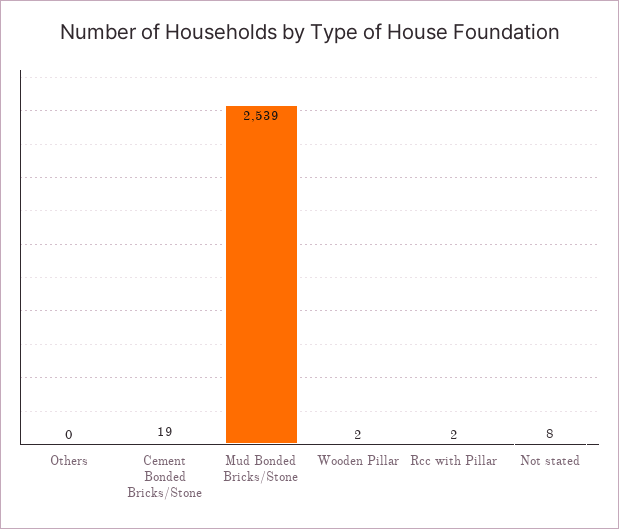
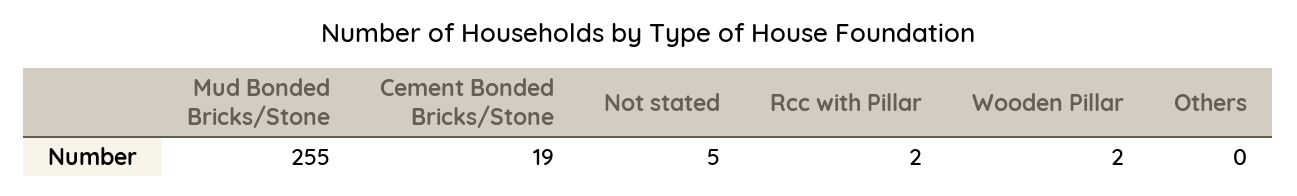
Mud Bonded Bricks/Stone: 2539 -> 255
Not stated: 8 -> 5

